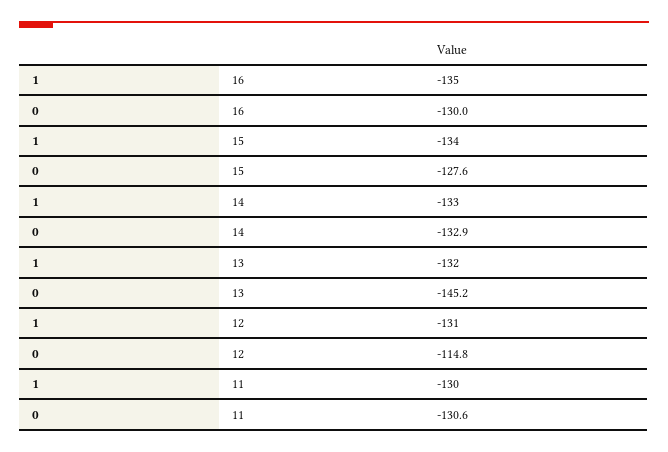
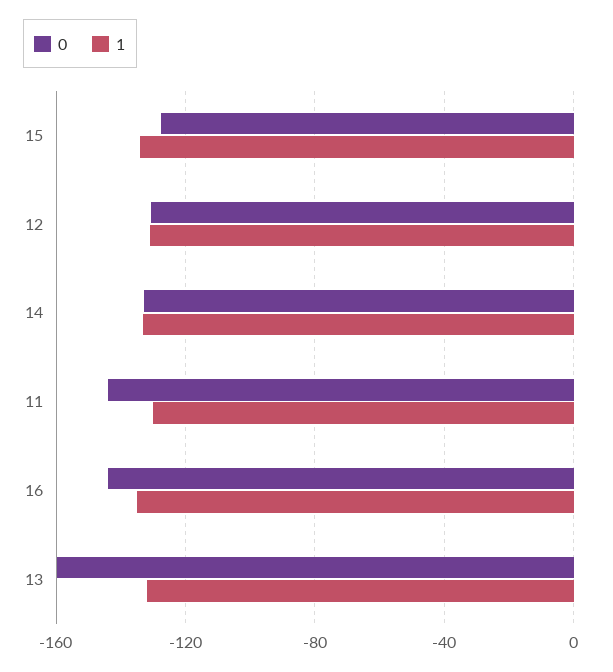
0, 16: -130 -> -145
0, 13: -145.2 -> -160
0, 12: -114.8 -> -130
0, 11: -130.6 -> -145

